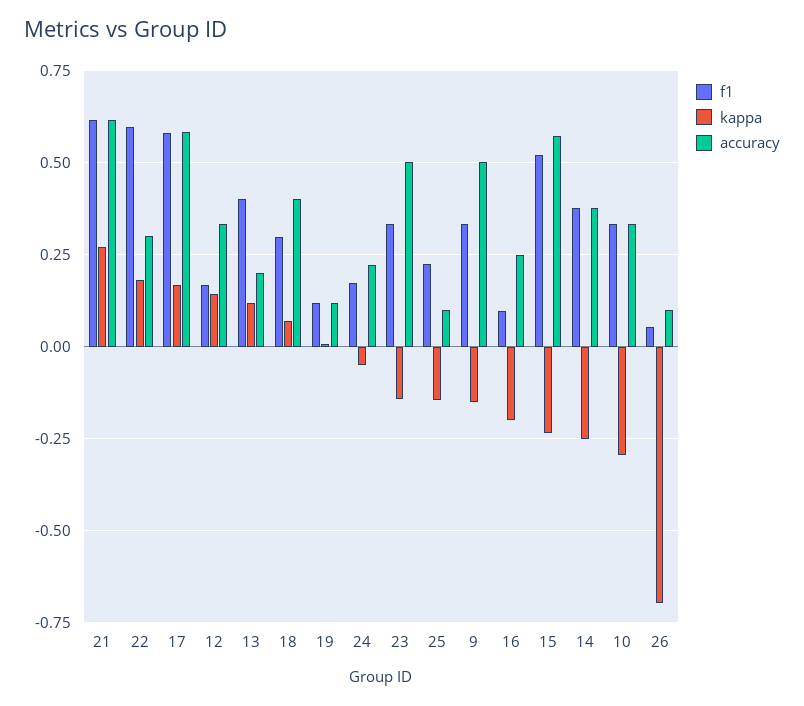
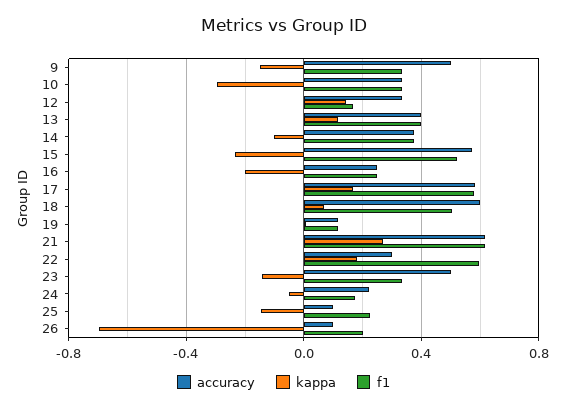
accuracy, 13: 0.2 -> 0.4
f1, 18: 0.3 -> 0.5
accuracy, 18: 0.4 -> 0.6
f1, 16: 0.1 -> 0.25
kappa, 14: -0.25 -> -0.1
f1, 26: 0.05 -> 0.2

